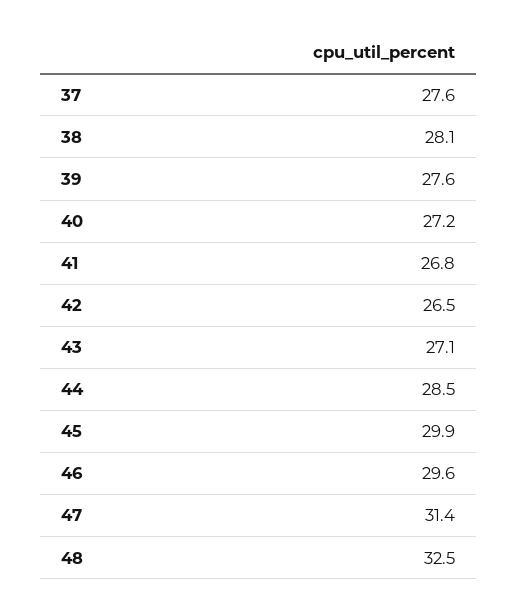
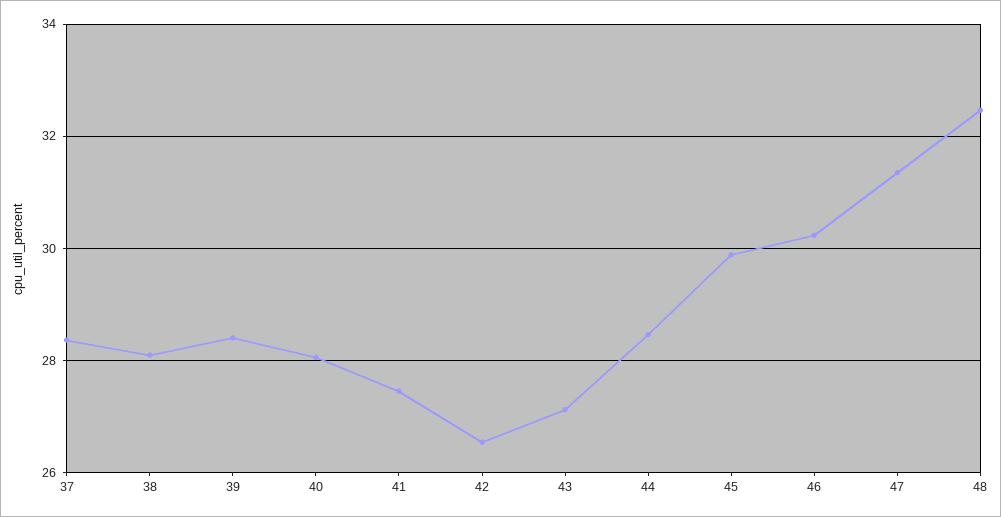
37: 27.6 -> 28.4
39: 27.6 -> 28.4
40: 27.2 -> 28
41: 26.8 -> 27.4
46: 29.6 -> 30.2

